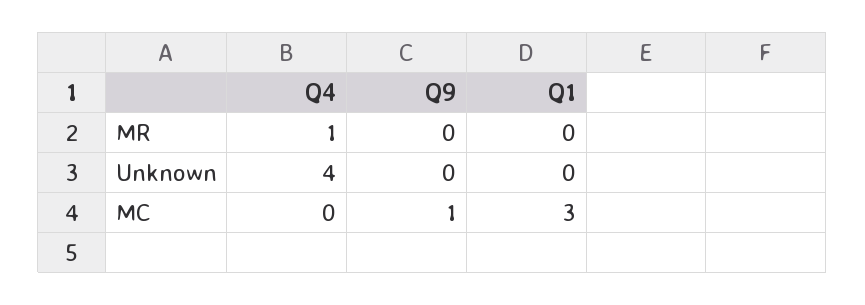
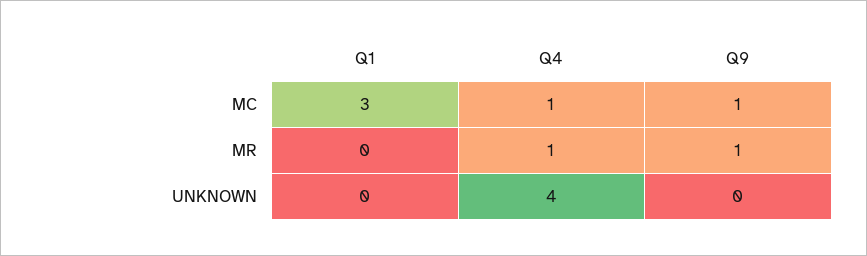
Q9, MR: 0 -> 1
Q4, MC: 0 -> 1

